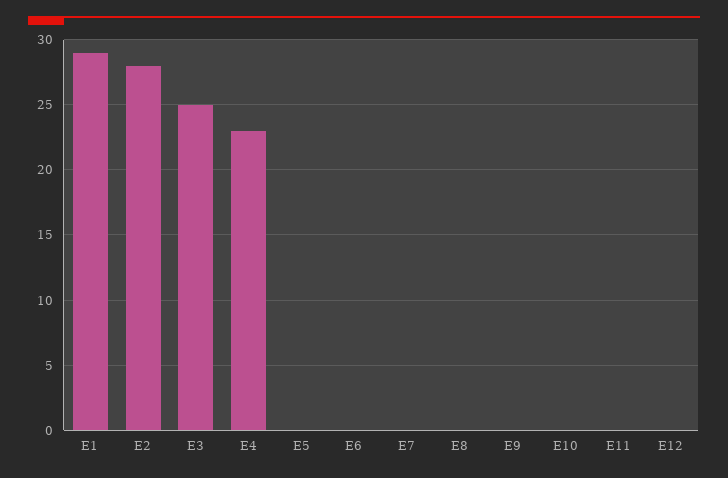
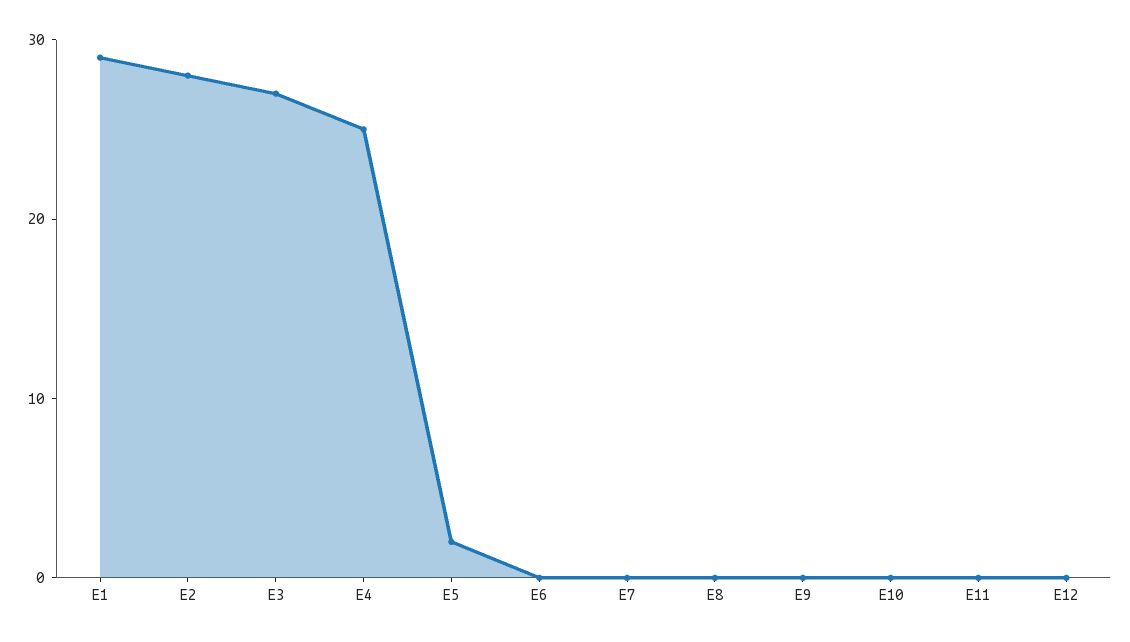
E3: 25 -> 27
E4: 23 -> 25
E5: 0 -> 2

